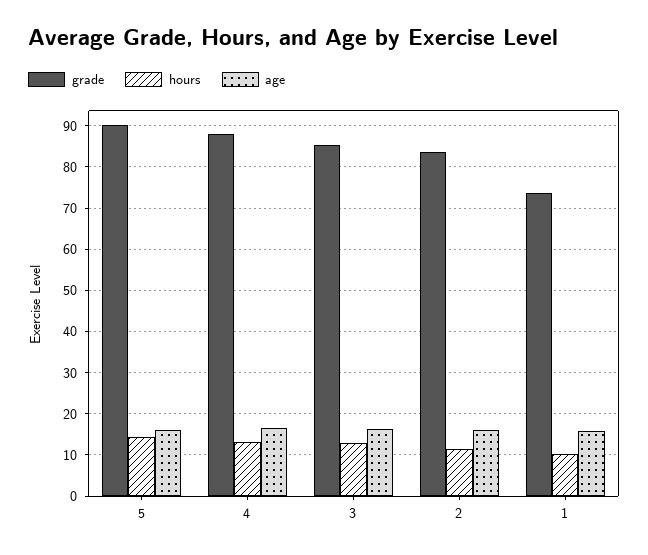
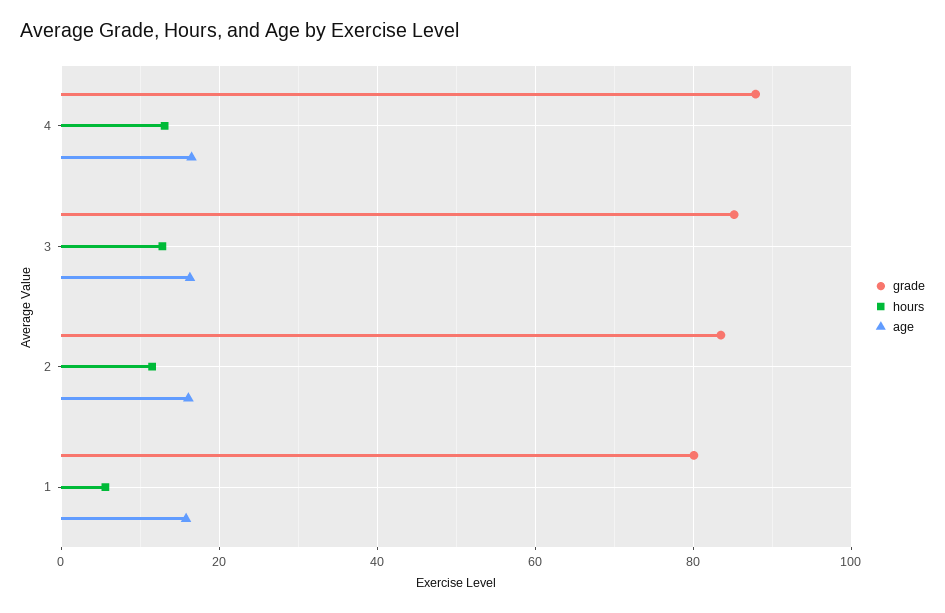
grade, 5: 90 -> none
hours, 5: 14 -> none
age, 5: 16 -> none
grade, 1: 74 -> 80
hours, 1: 10 -> 6

